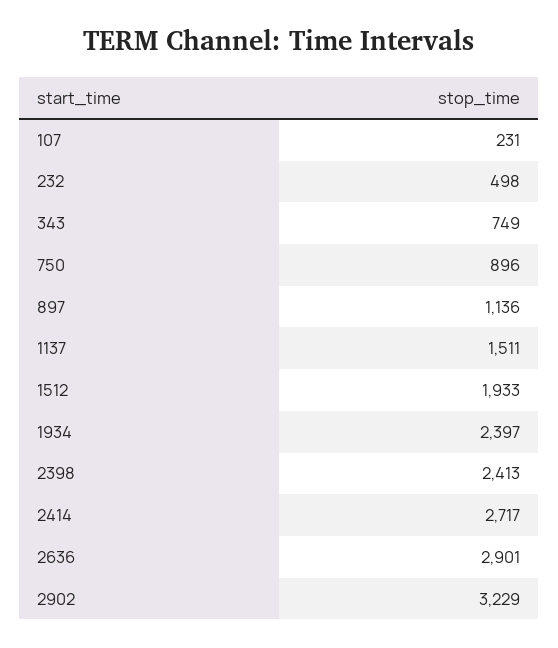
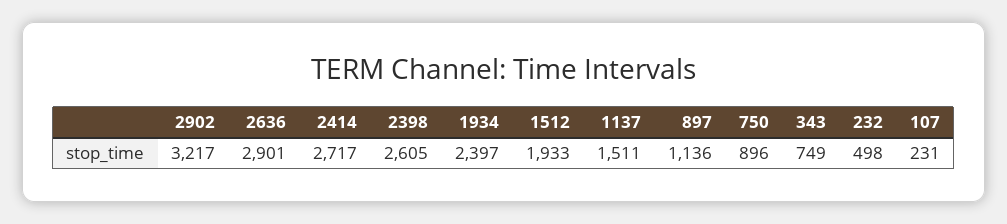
2398: 2413 -> 2605
2902: 3229 -> 3217

